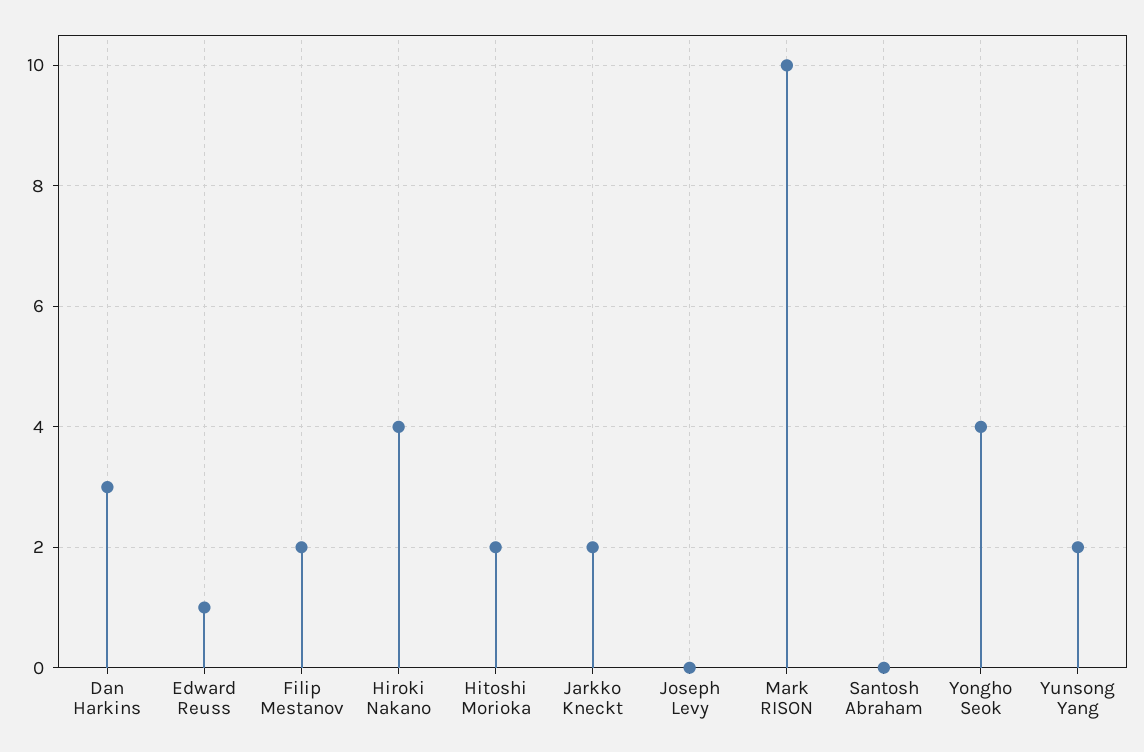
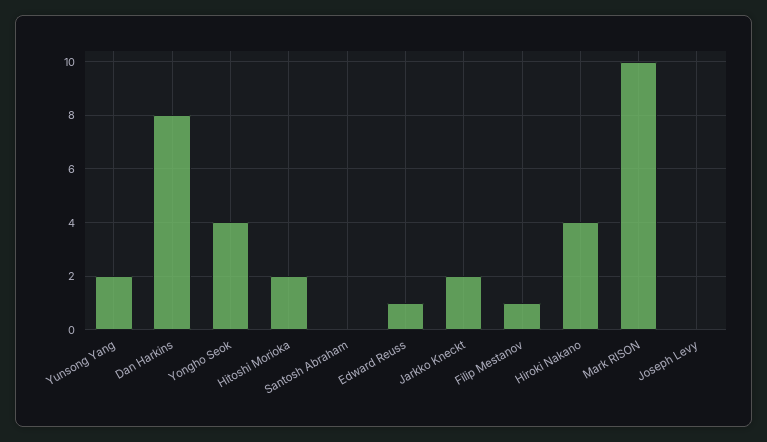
Dan Harkins: 3 -> 8
Filip Mestanov: 2 -> 1

